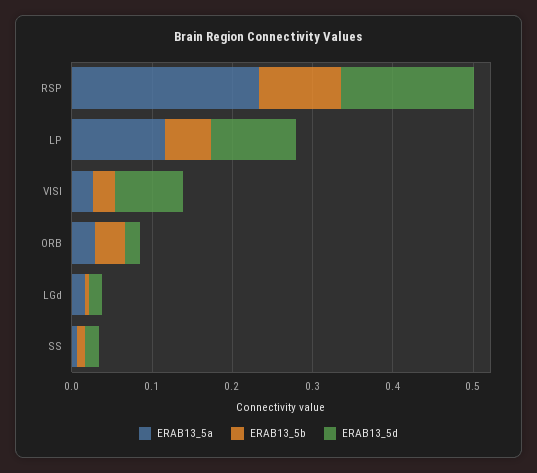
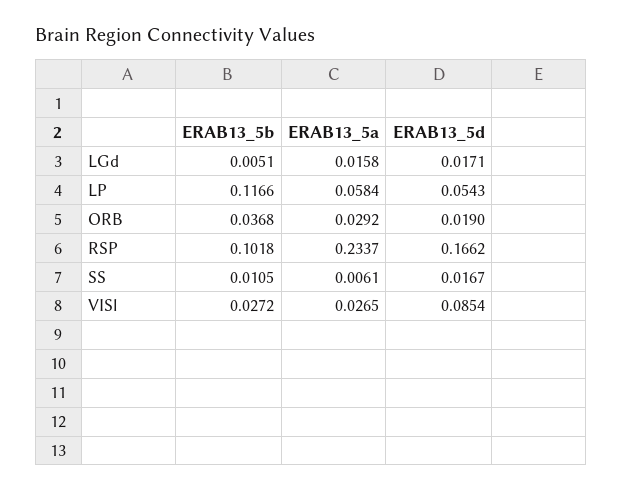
ERAB13_5a, LP: 0.12 -> 0.0584
ERAB13_5b, LP: 0.06 -> 0.1166
ERAB13_5d, LP: 0.1 -> 0.0543

